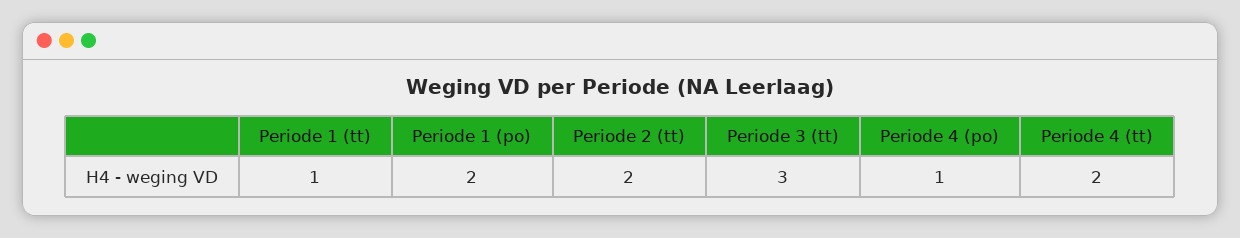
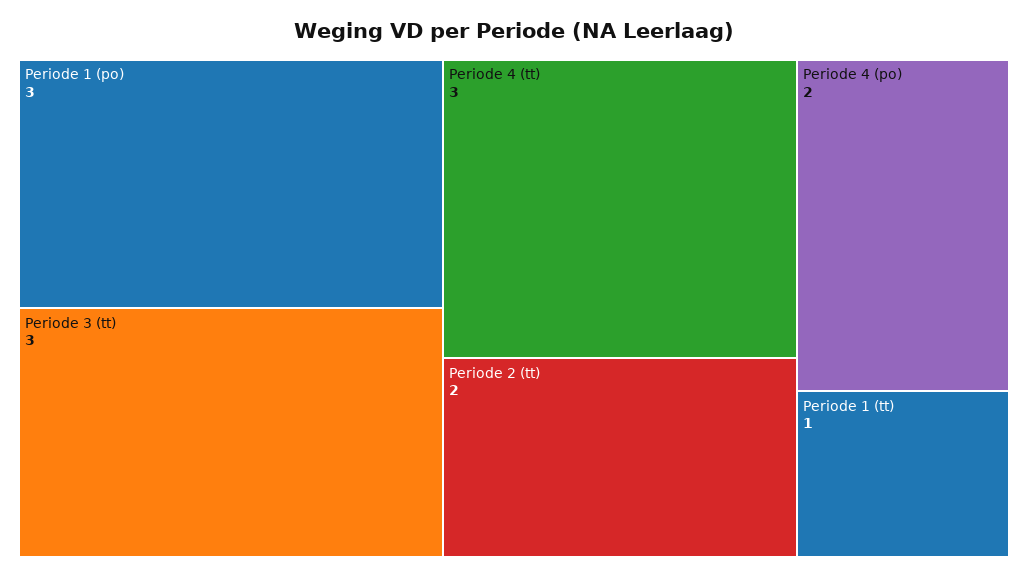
Periode 1 (po): 2 -> 3
Periode 4 (po): 1 -> 2
Periode 4 (tt): 2 -> 3

